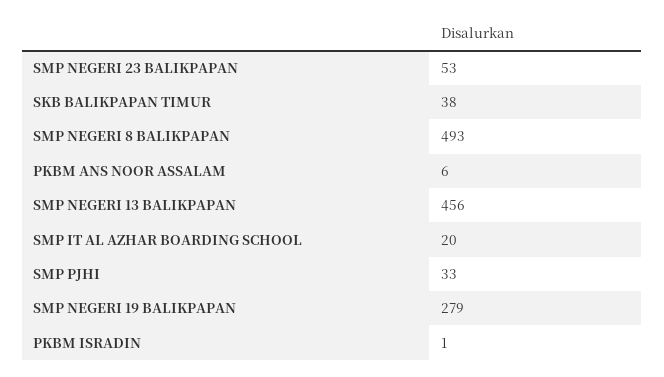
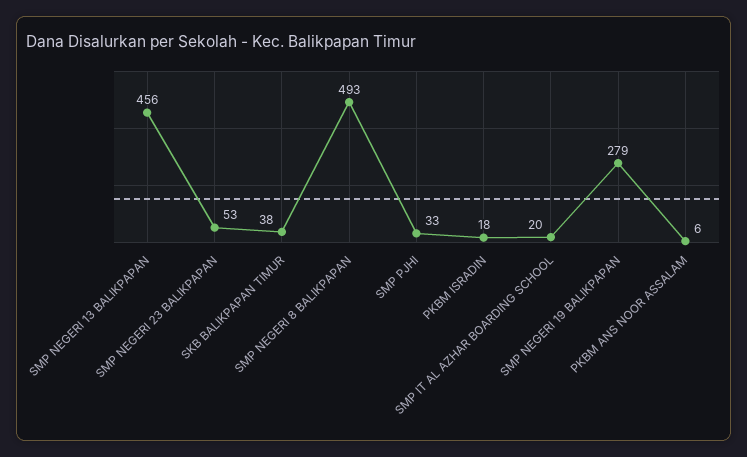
PKBM ISRADIN: 1 -> 18

